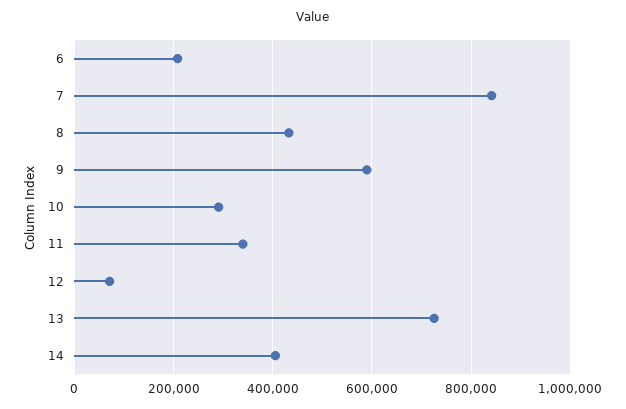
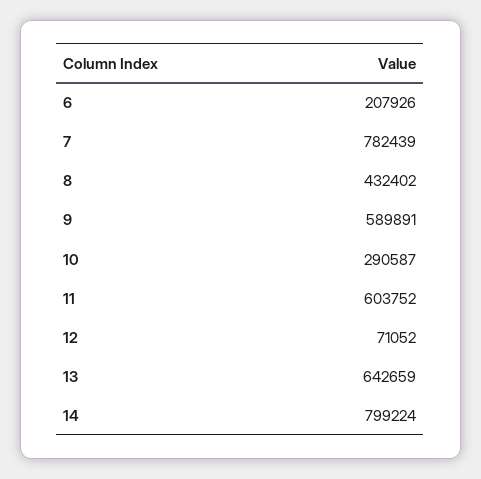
7: 840000 -> 782439
11: 340000 -> 603752
13: 720000 -> 642659
14: 400000 -> 799224

